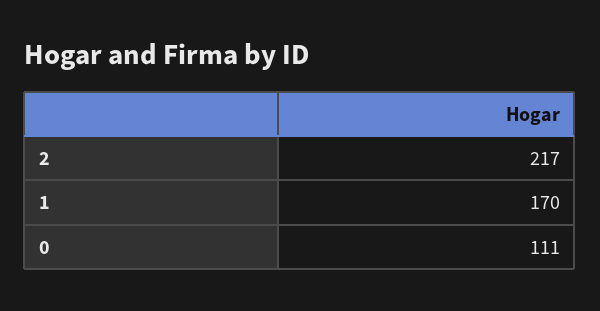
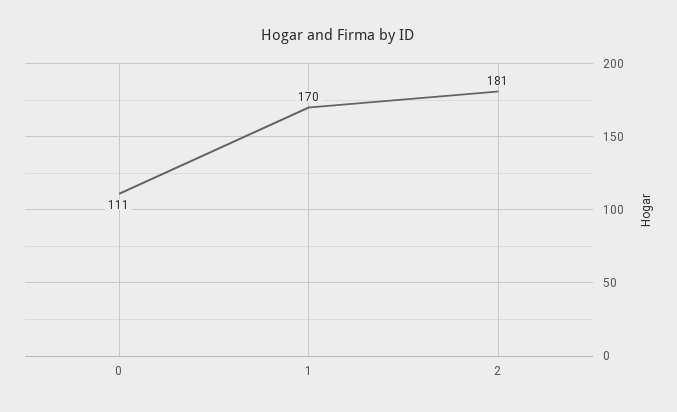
2: 217 -> 181

